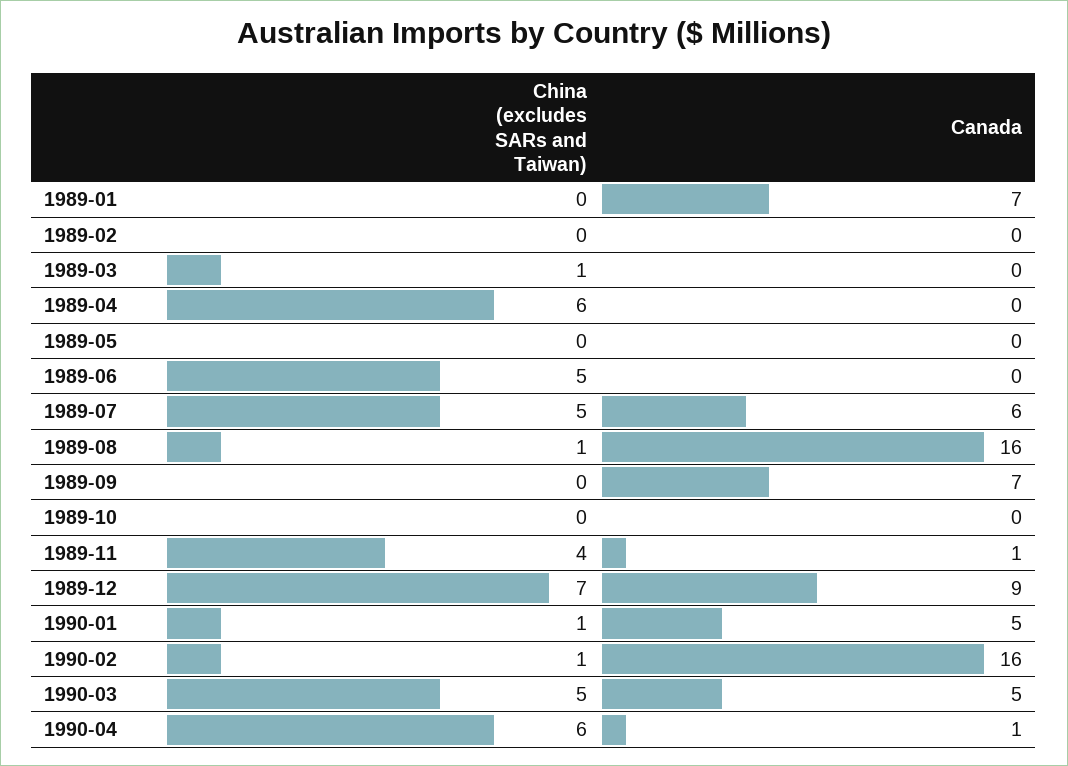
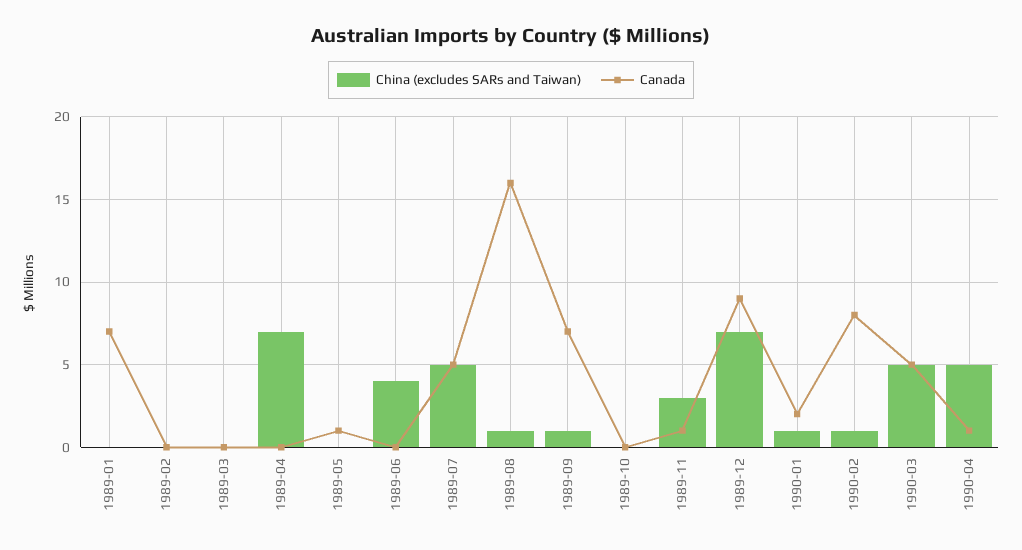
China (excludes SARs and Taiwan), 1989-03: 1 -> 0
China (excludes SARs and Taiwan), 1989-04: 6 -> 7
Canada, 1989-05: 0 -> 1
China (excludes SARs and Taiwan), 1989-06: 5 -> 4
Canada, 1989-07: 6 -> 5
China (excludes SARs and Taiwan), 1989-09: 0 -> 1
China (excludes SARs and Taiwan), 1989-11: 4 -> 3
Canada, 1990-01: 5 -> 2
Canada, 1990-02: 16 -> 8
China (excludes SARs and Taiwan), 1990-04: 6 -> 5

